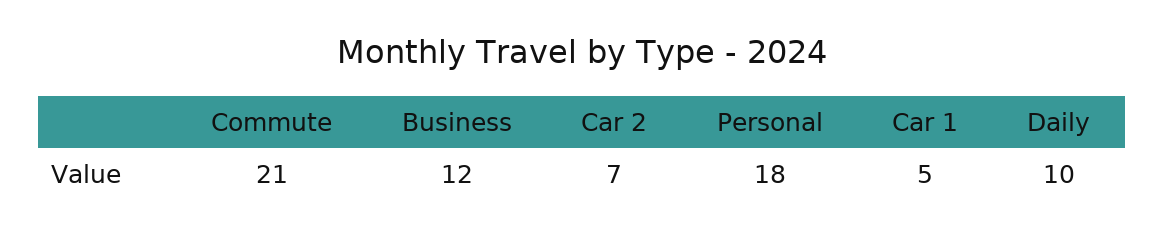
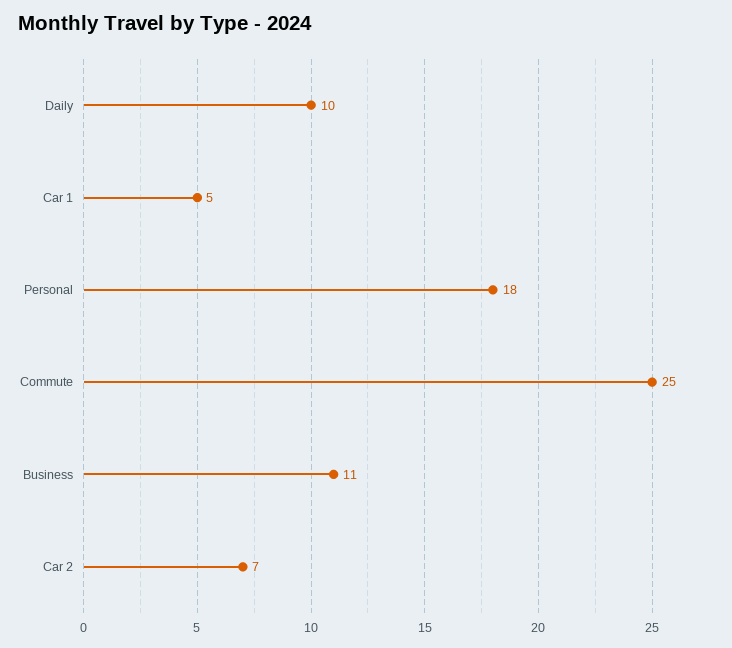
Commute: 21 -> 25
Business: 12 -> 11

